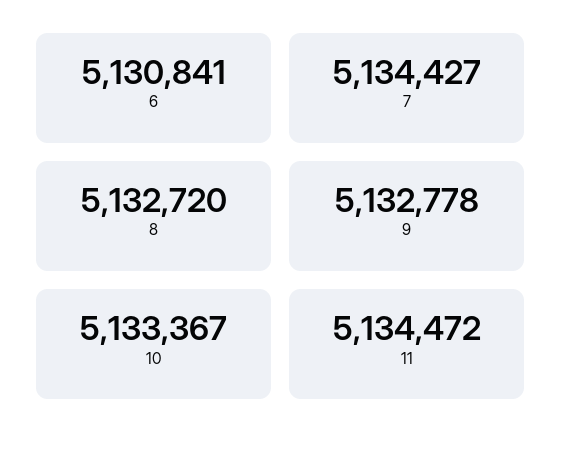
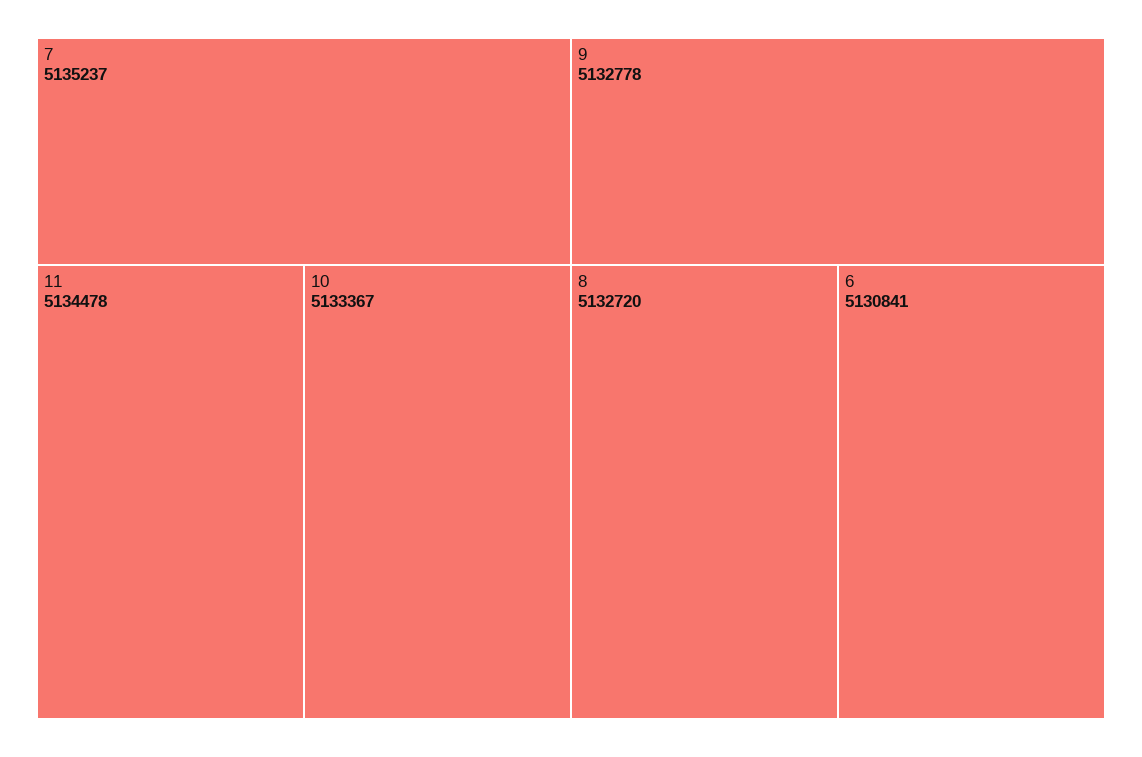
7: 5134427 -> 5135237
11: 5134472 -> 5134478

